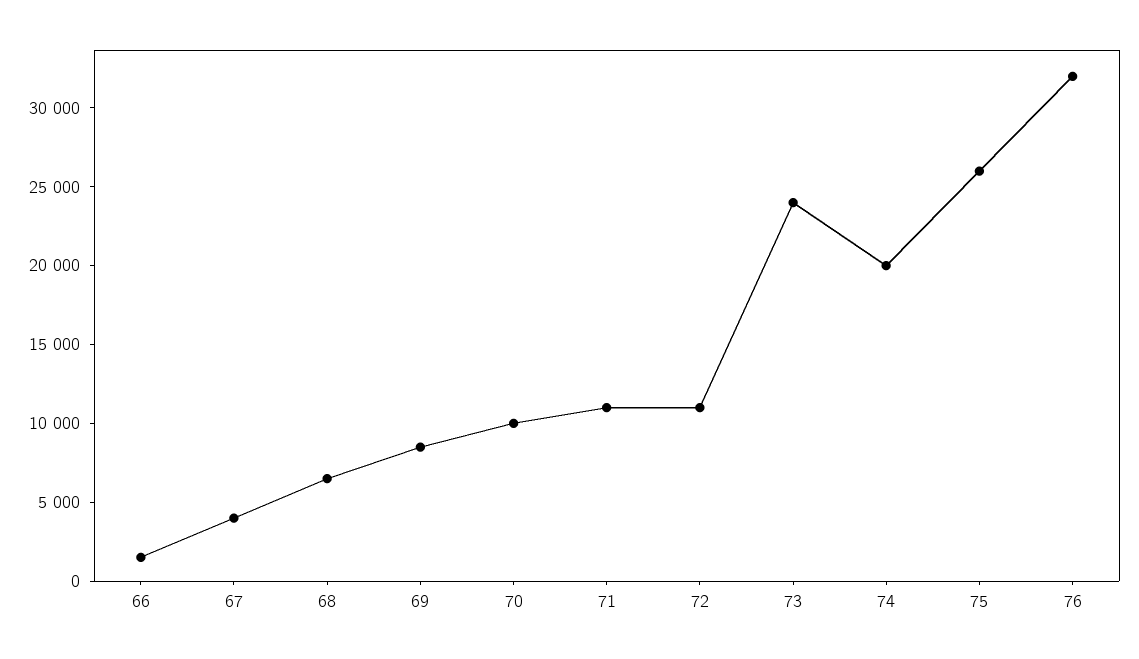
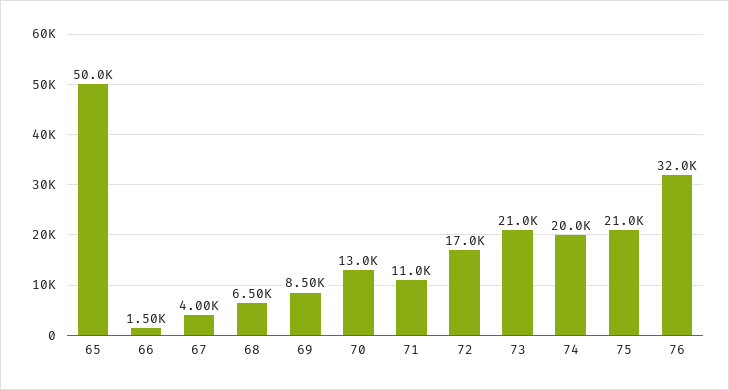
70: 10000 -> 13000
72: 11000 -> 17000
73: 24000 -> 21000
75: 26000 -> 21000
65: none -> 50000

